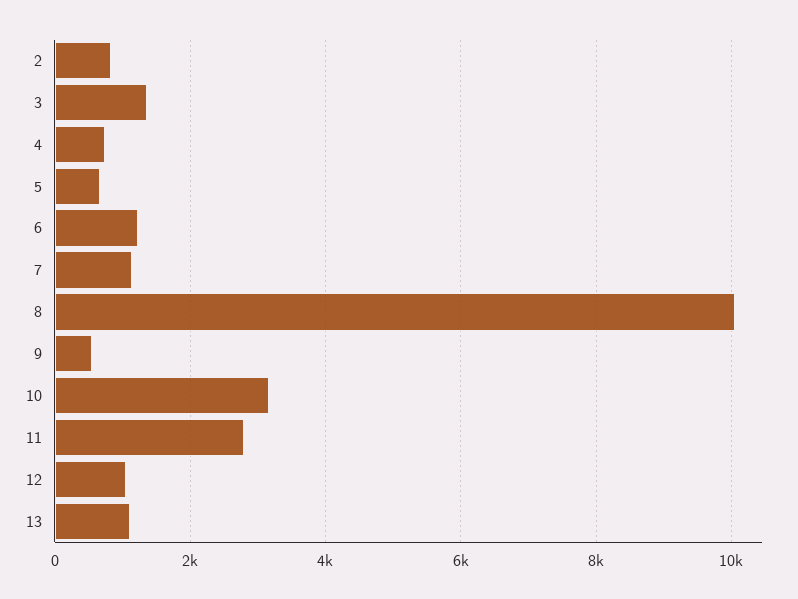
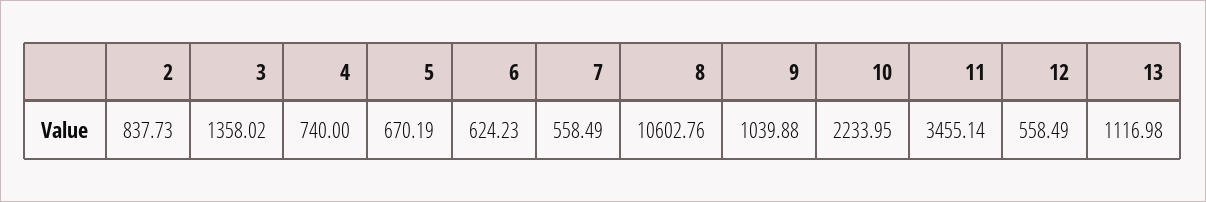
6: 1200 -> 624.23
7: 1200 -> 558.49
8: 10000 -> 10602.76
9: 600 -> 1039.88
10: 3200 -> 2233.95
11: 2800 -> 3455.14
12: 1000 -> 558.49

